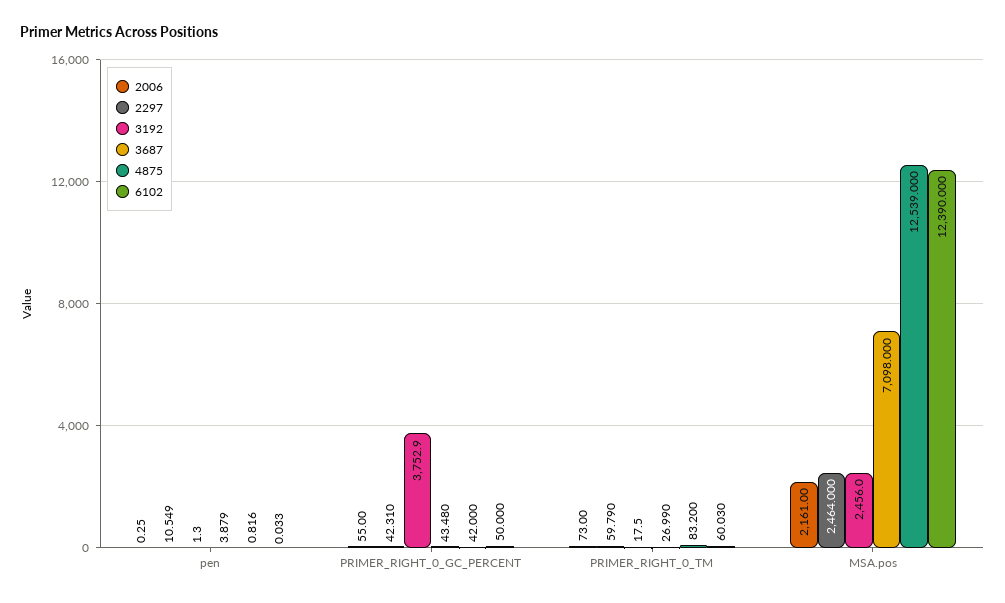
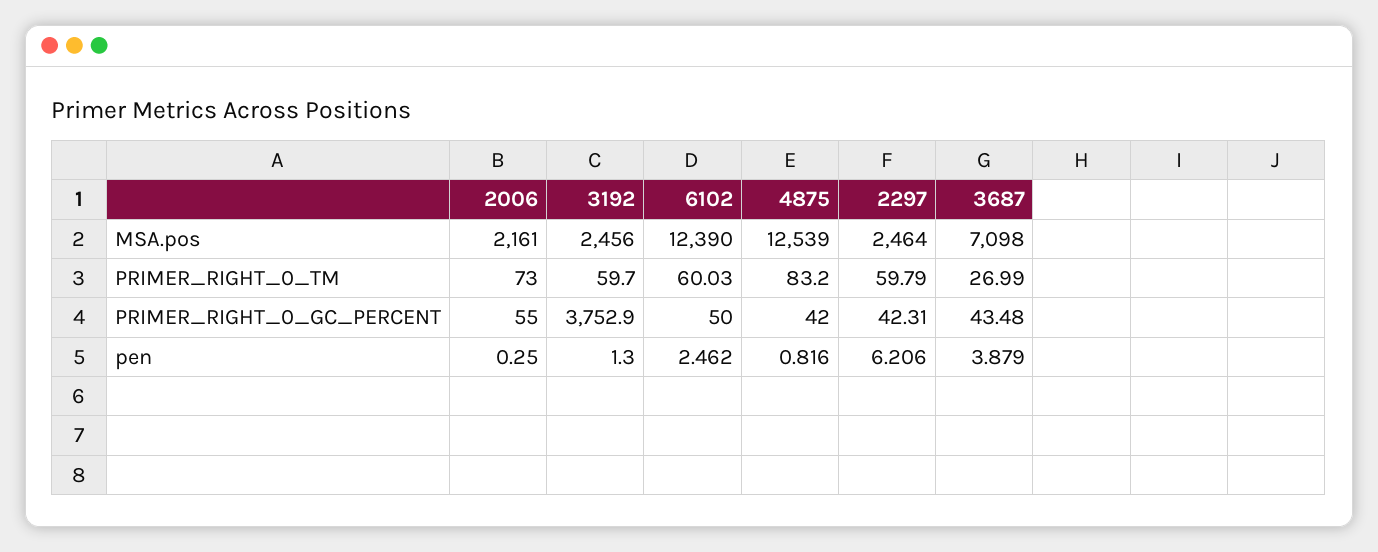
2297, pen: 10.549 -> 6.206
6102, pen: 0.033 -> 2.462
3192, PRIMER_RIGHT_0_TM: 17.5 -> 59.7

